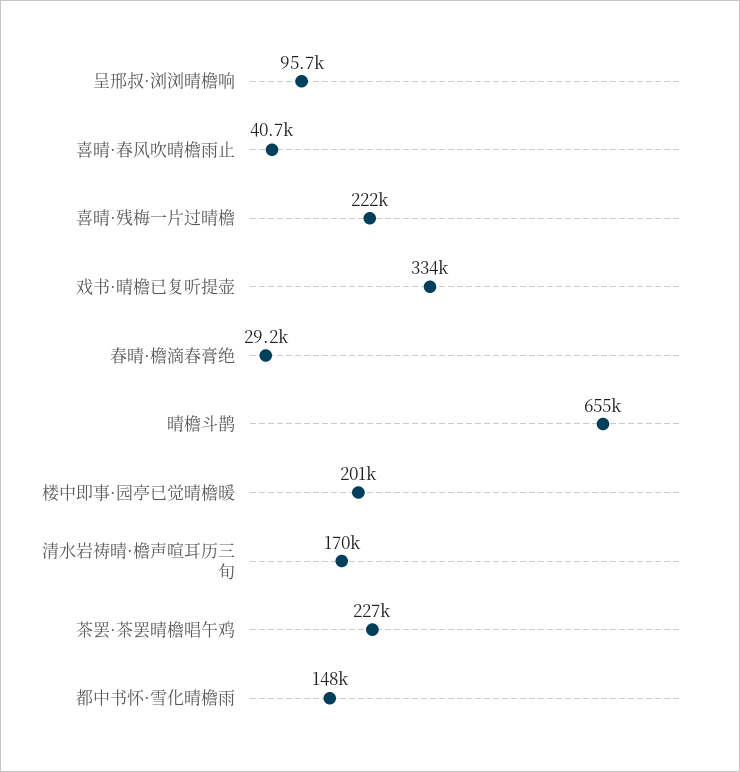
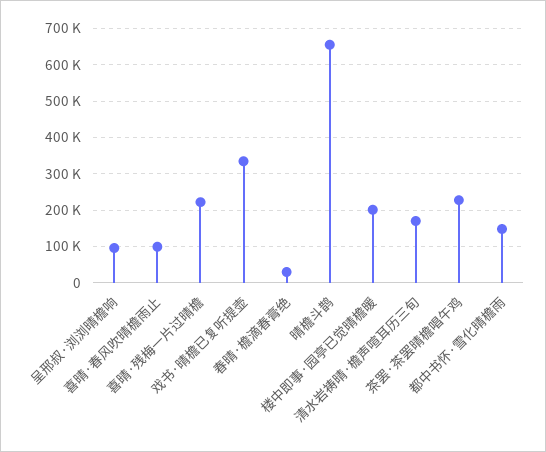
喜晴·春风吹晴檐雨止: 40700 -> 100000

